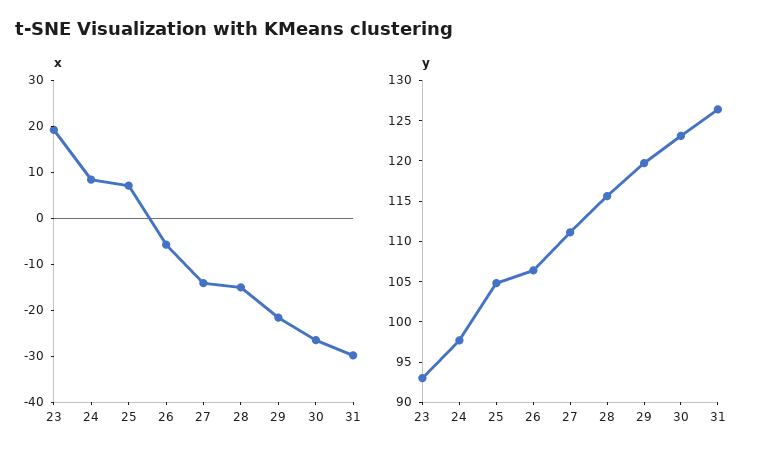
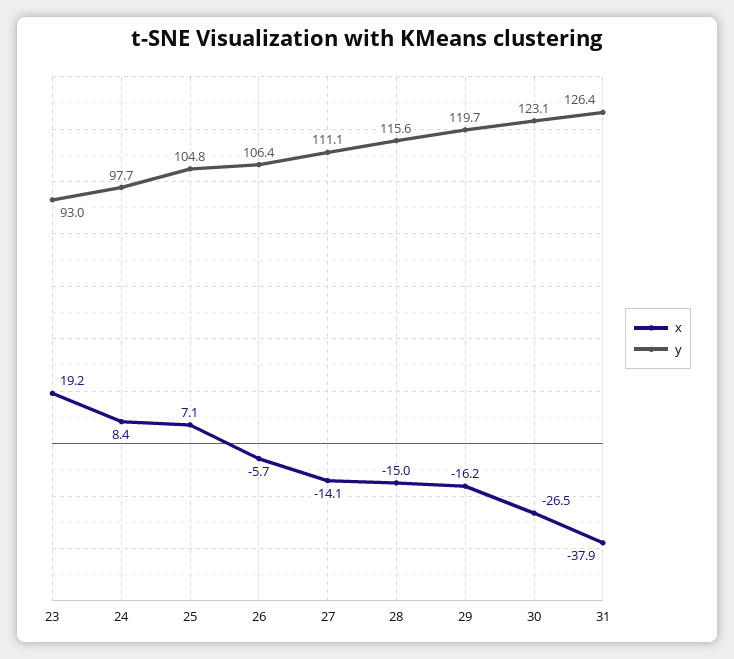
x, 29: -22 -> -16.2
x, 31: -30 -> -37.9

